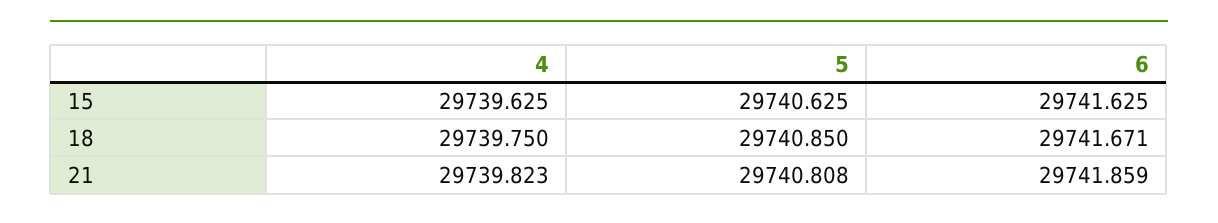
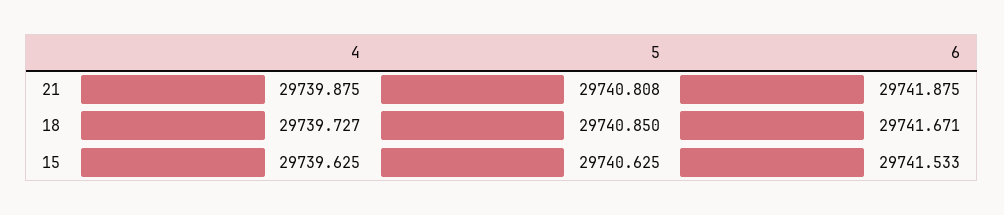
6, 15: 29741.625 -> 29741.533
4, 18: 29739.75 -> 29739.727
4, 21: 29739.823 -> 29739.875
6, 21: 29741.859 -> 29741.875

